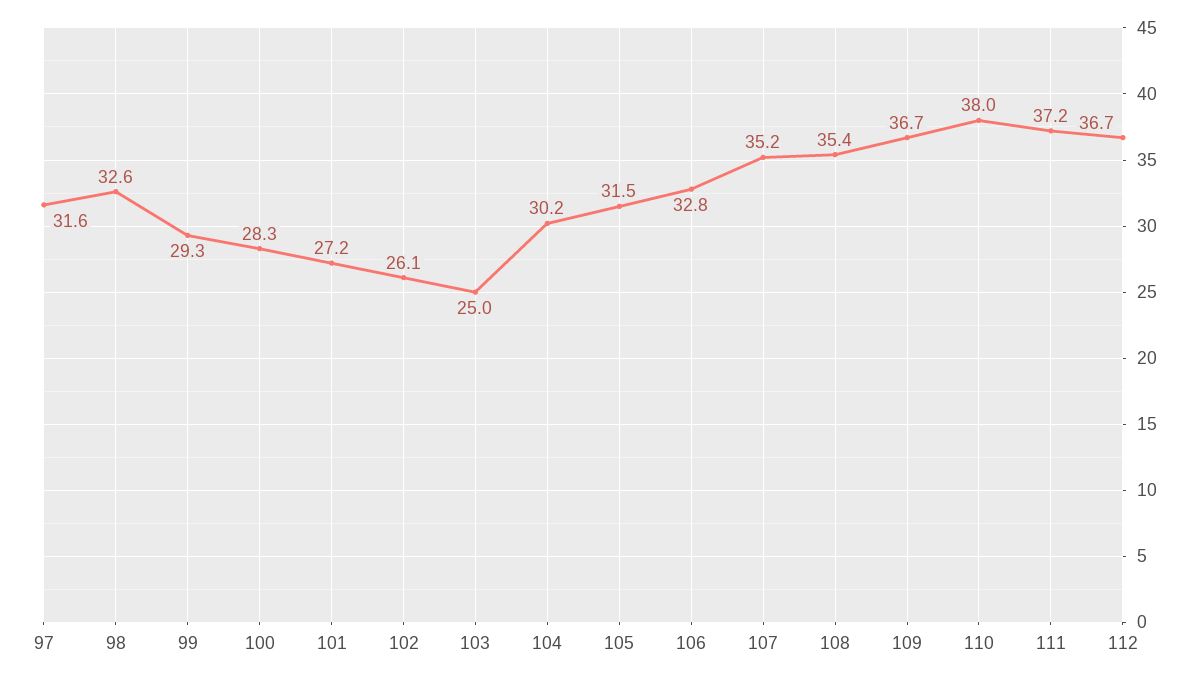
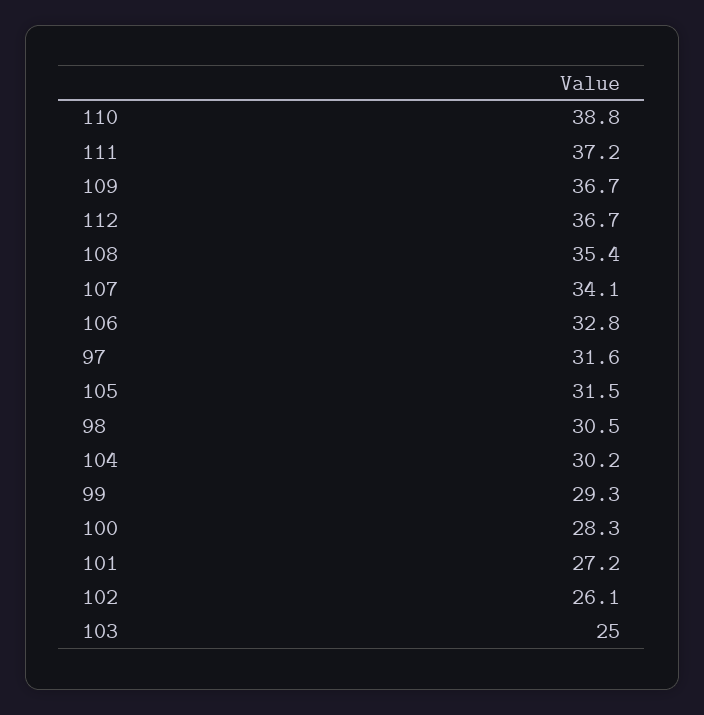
98: 32.6 -> 30.5
107: 35.2 -> 34.1
110: 38 -> 38.8

